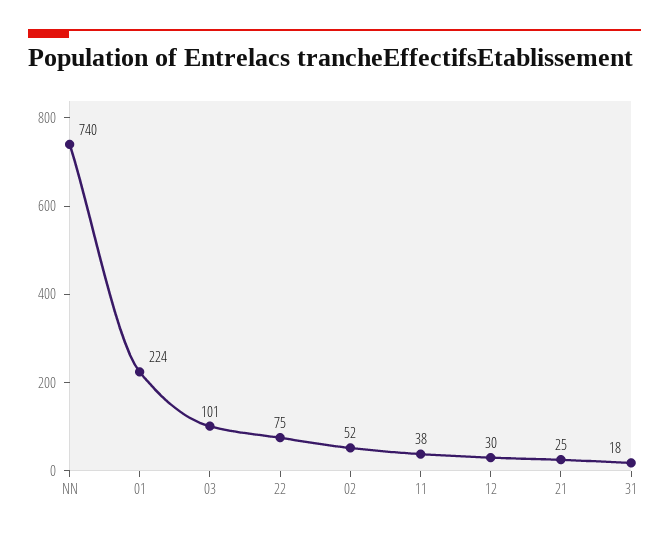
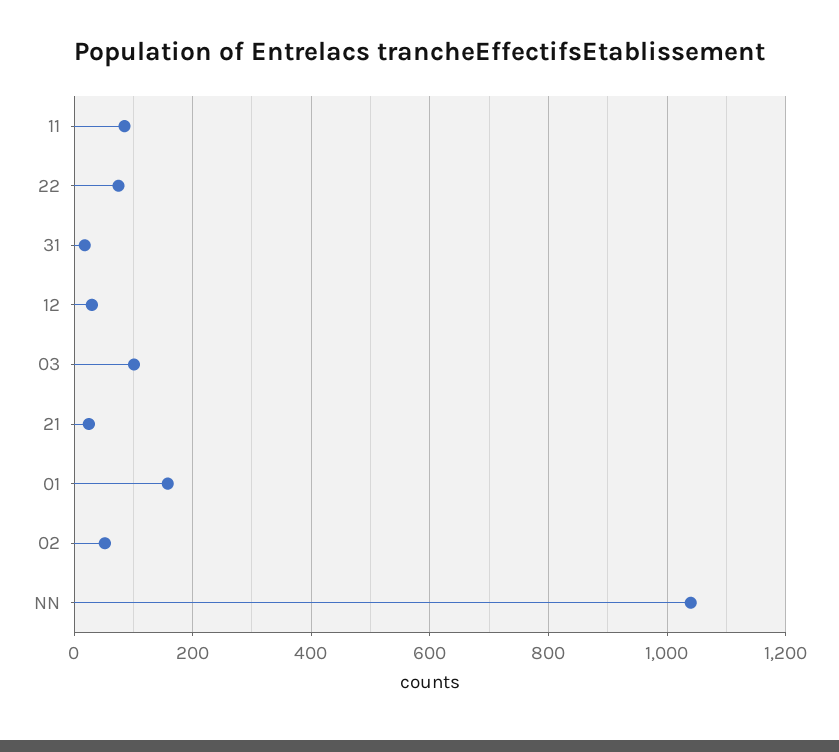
NN: 740 -> 1040
01: 224 -> 160
11: 38 -> 80

